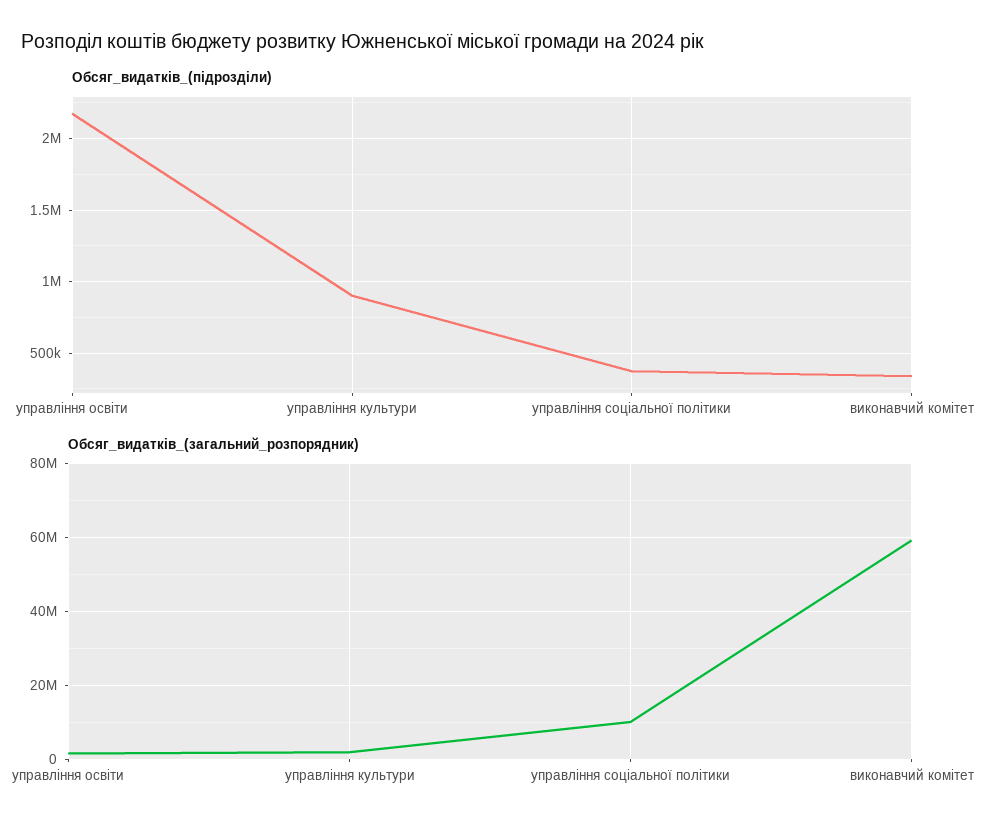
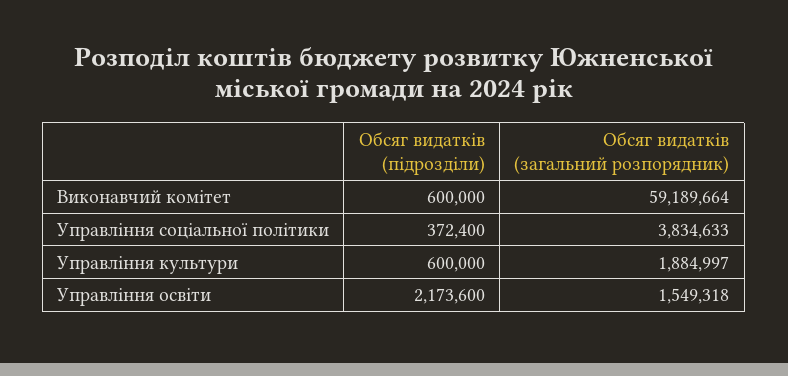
Обсяг_видатків_(підрозділи), управління культури: 900000 -> 600000
Обсяг_видатків_(підрозділи), виконавчий комітет: 350000 -> 600000
Обсяг_видатків_(загальний_розпорядник), управління соціальної політики: 10000000 -> 3834633

